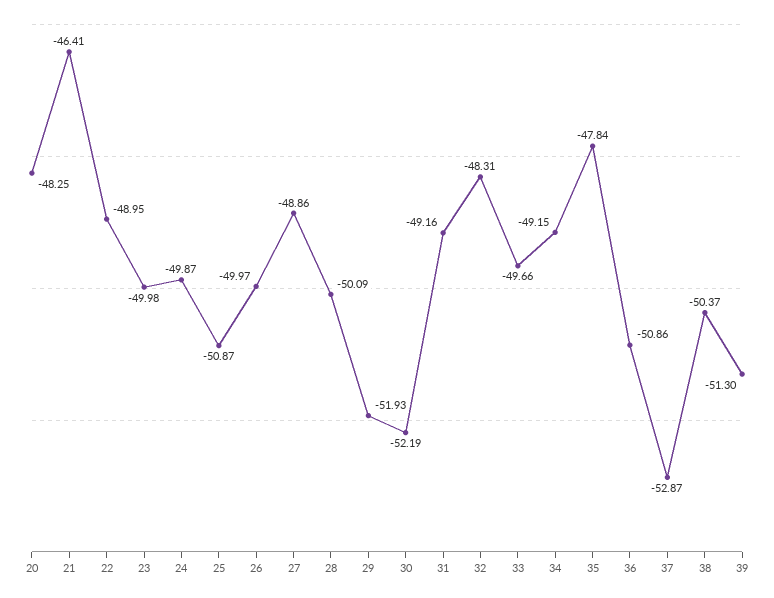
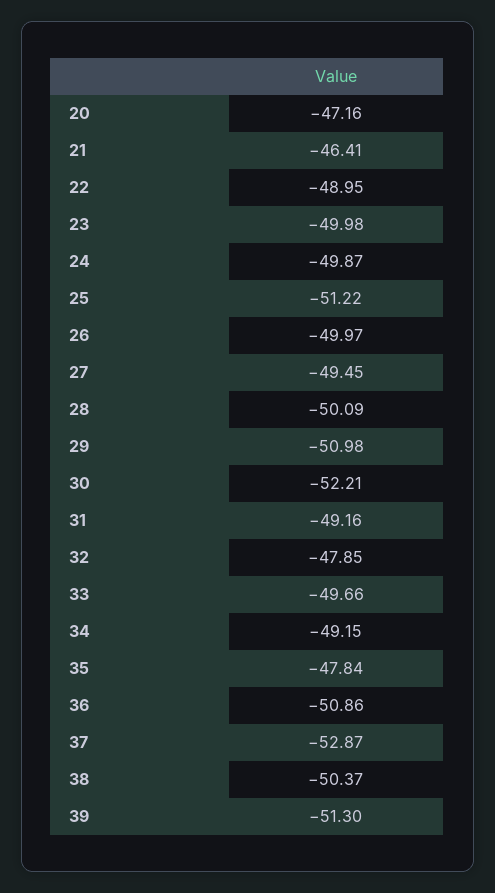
20: -48.25 -> -47.16
25: -50.87 -> -51.22
27: -48.86 -> -49.45
29: -51.93 -> -50.98
30: -52.19 -> -52.21
32: -48.31 -> -47.85

